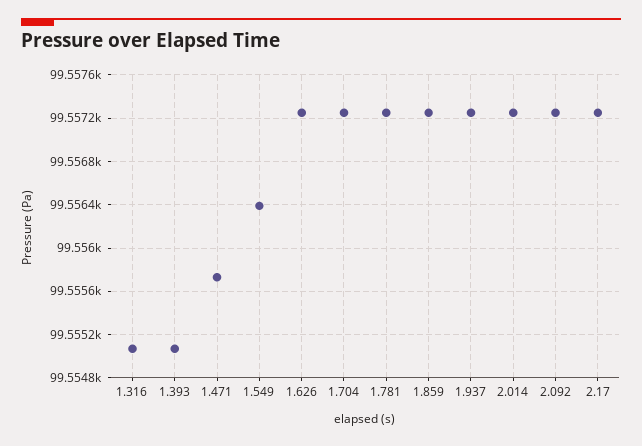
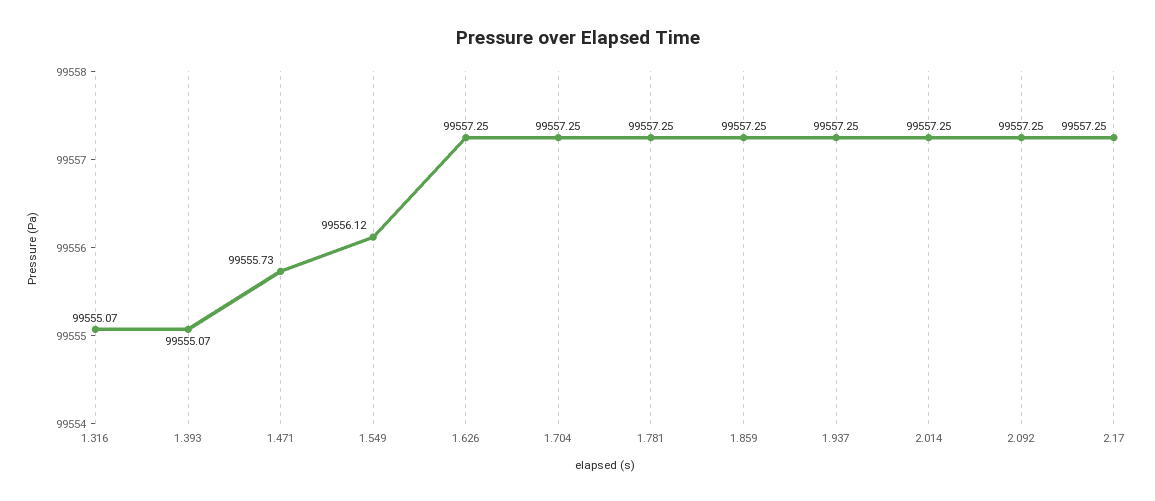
1.549: 99556.4 -> 99556.12

